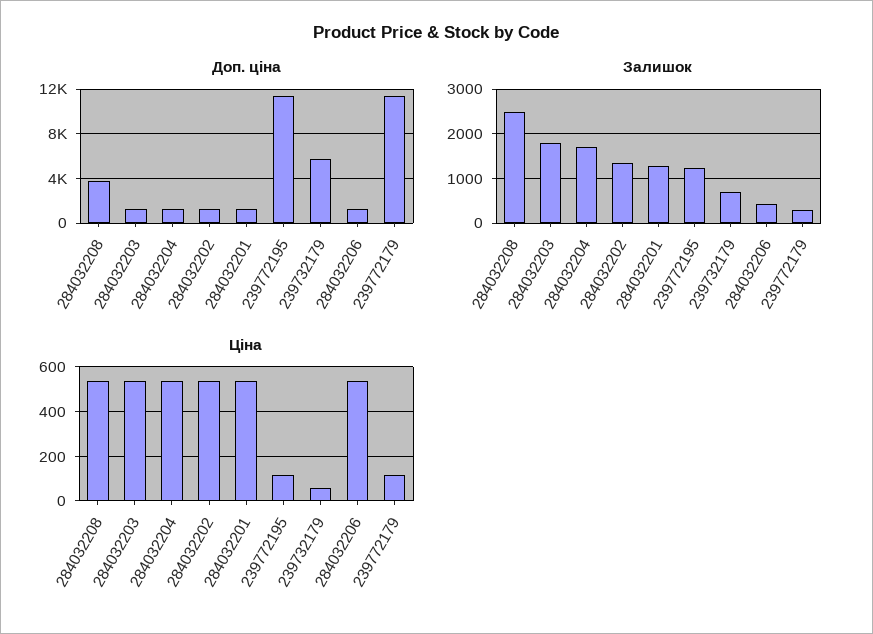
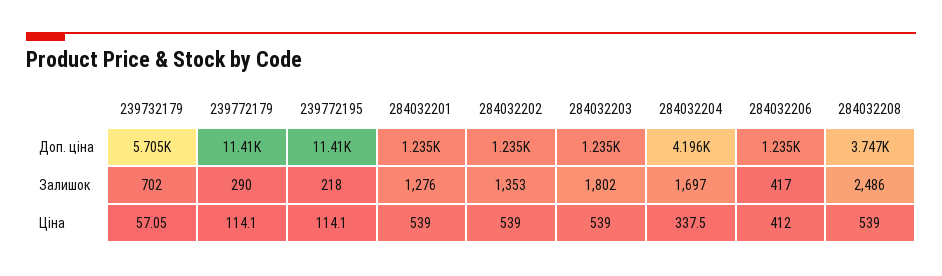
Доп. ціна, 284032204: 1000 -> 4196
Залишок, 239772195: 1200 -> 218
Ціна, 284032204: 550 -> 337.5
Ціна, 284032206: 550 -> 412

